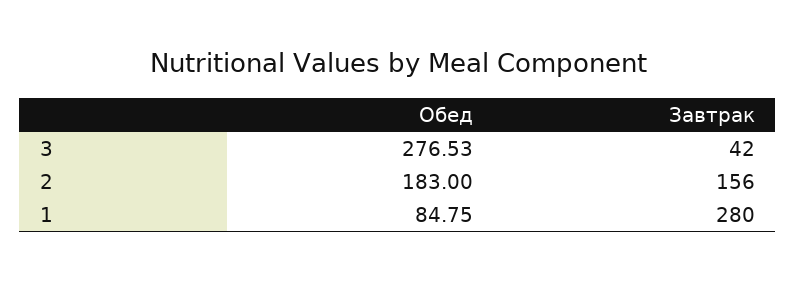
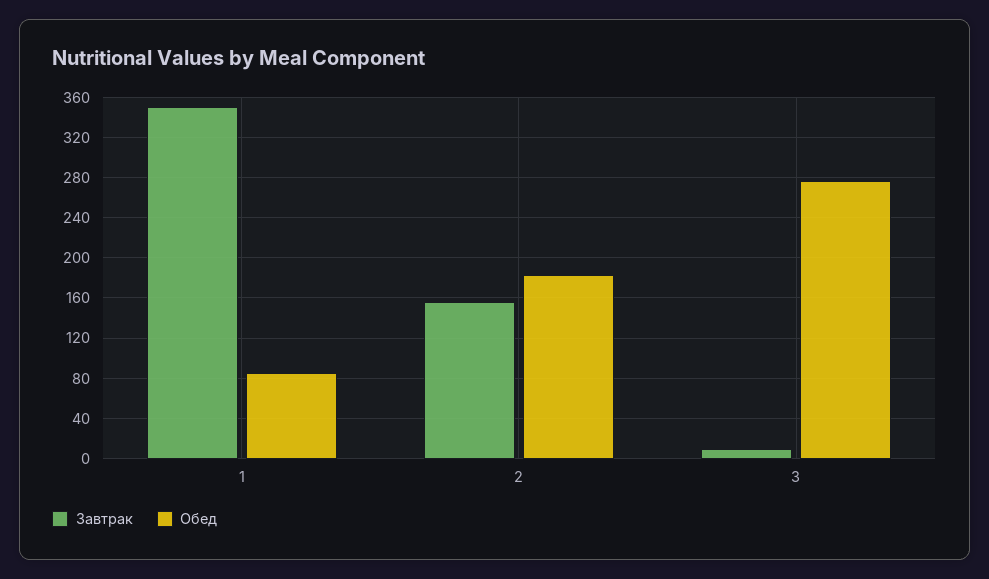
Завтрак, 3: 42 -> 10
Завтрак, 1: 280 -> 350

